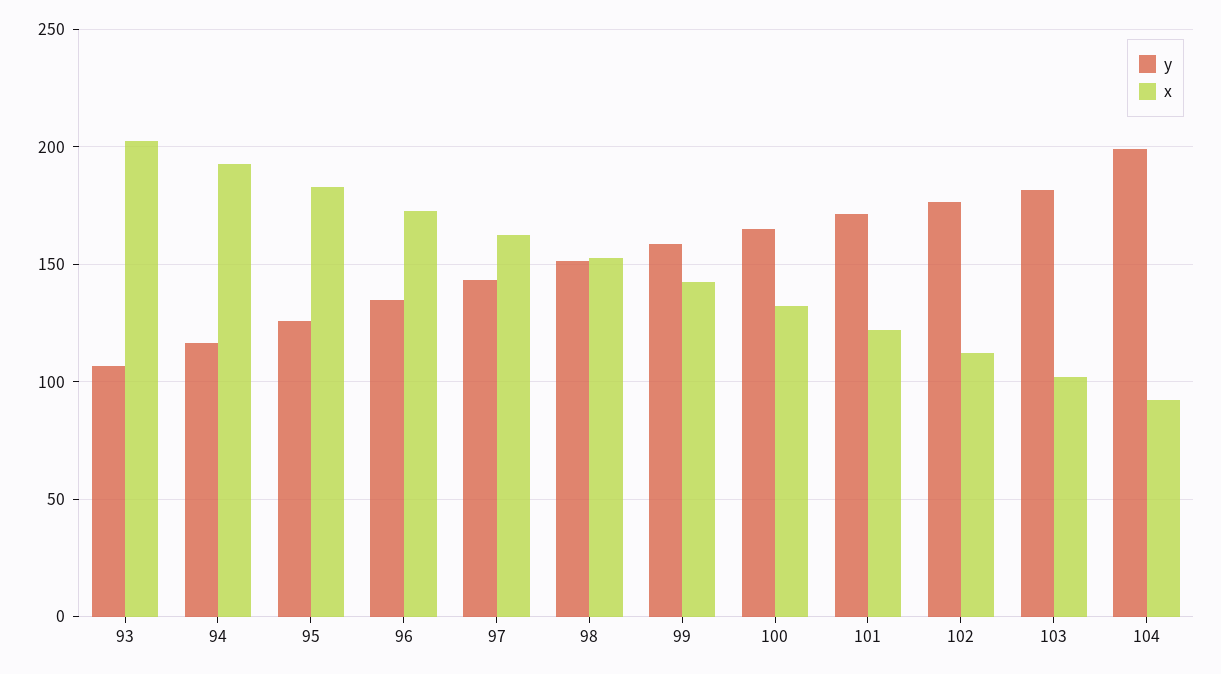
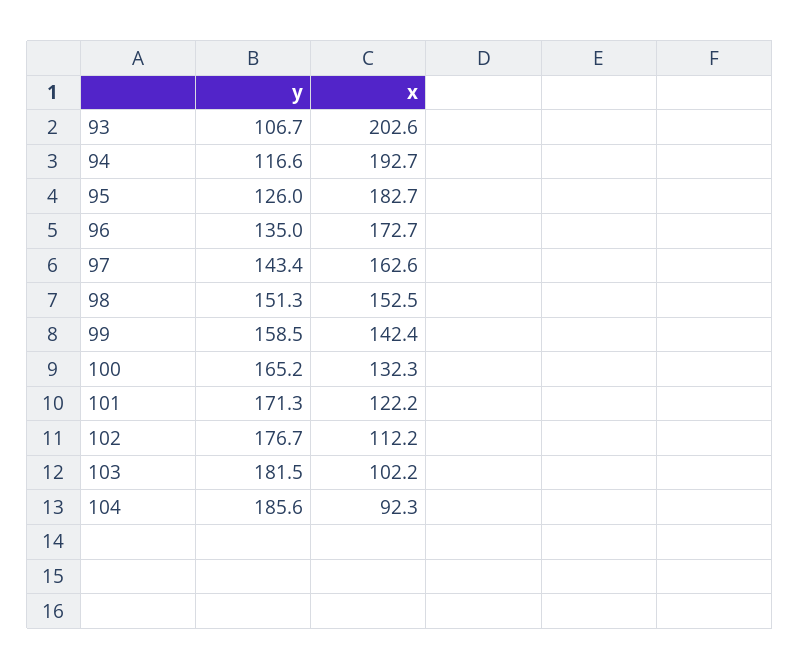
y, 104: 200 -> 185.6

